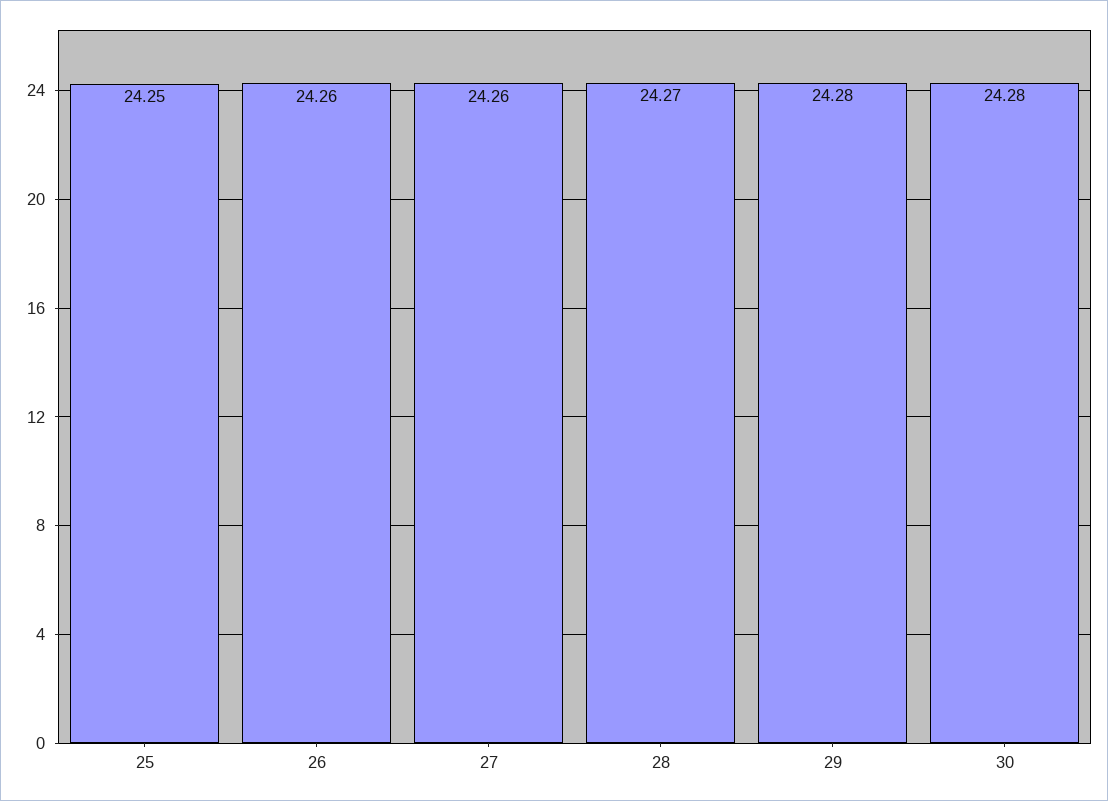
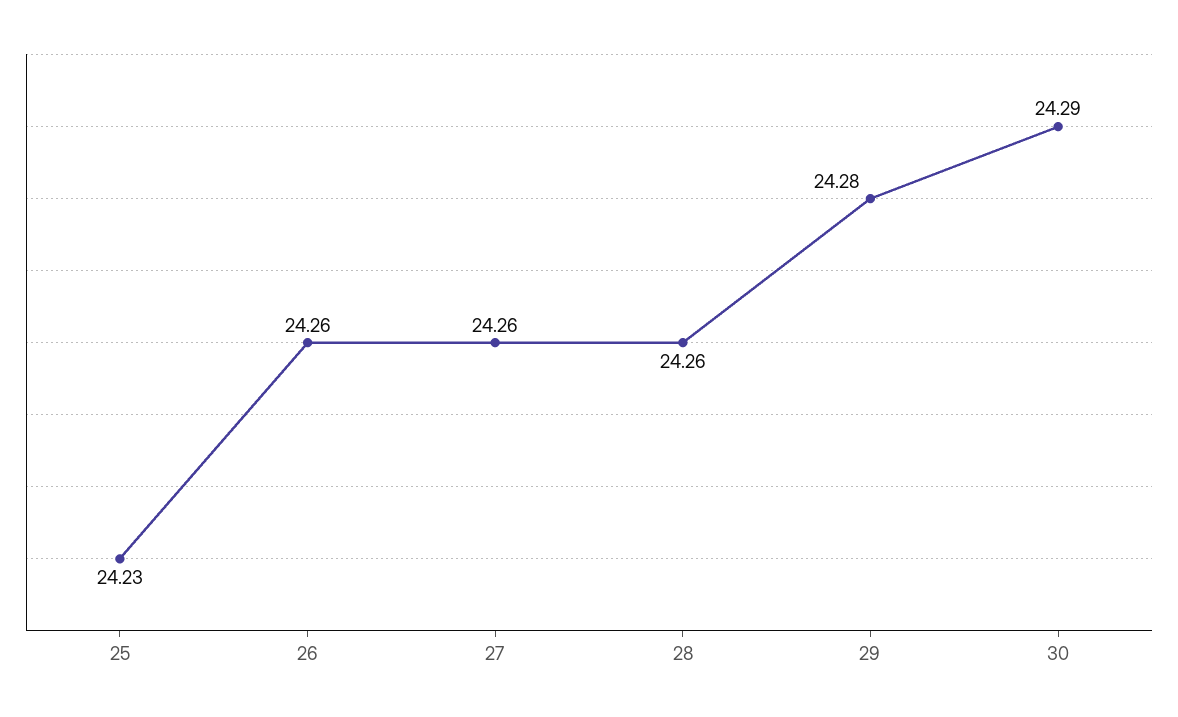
25: 24.25 -> 24.23
28: 24.27 -> 24.26
30: 24.28 -> 24.29

